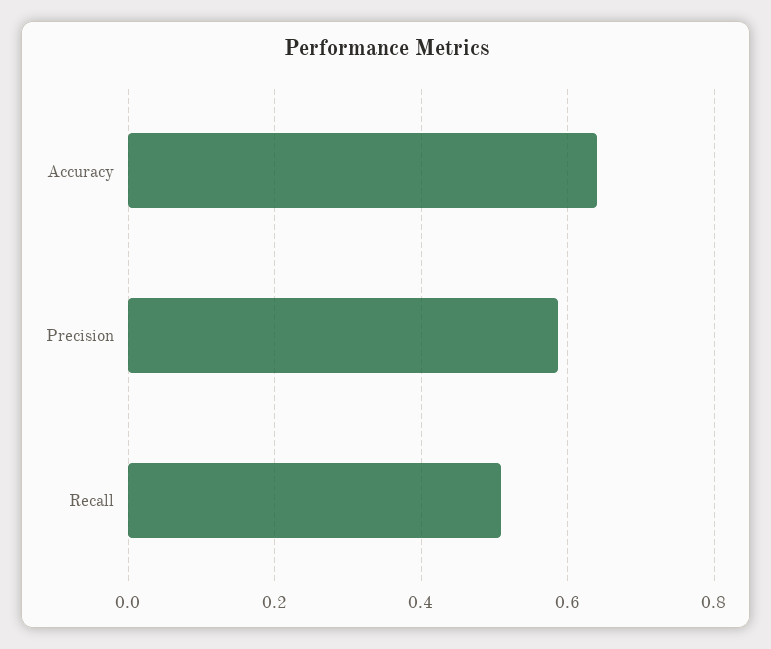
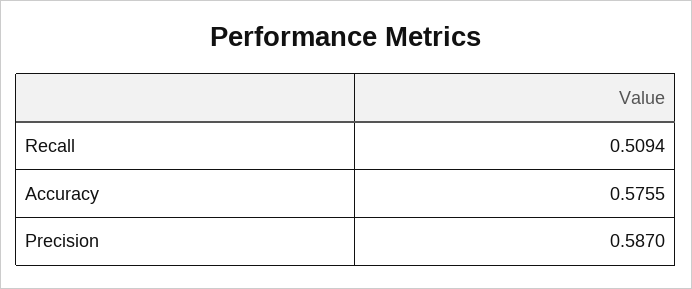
Accuracy: 0.64 -> 0.5755

